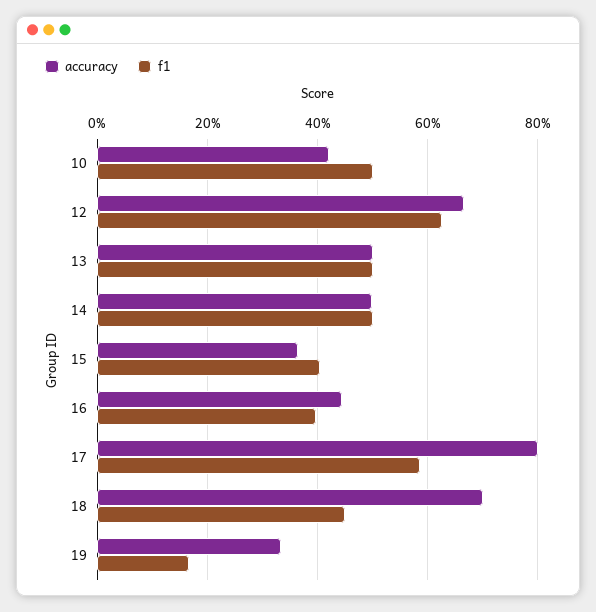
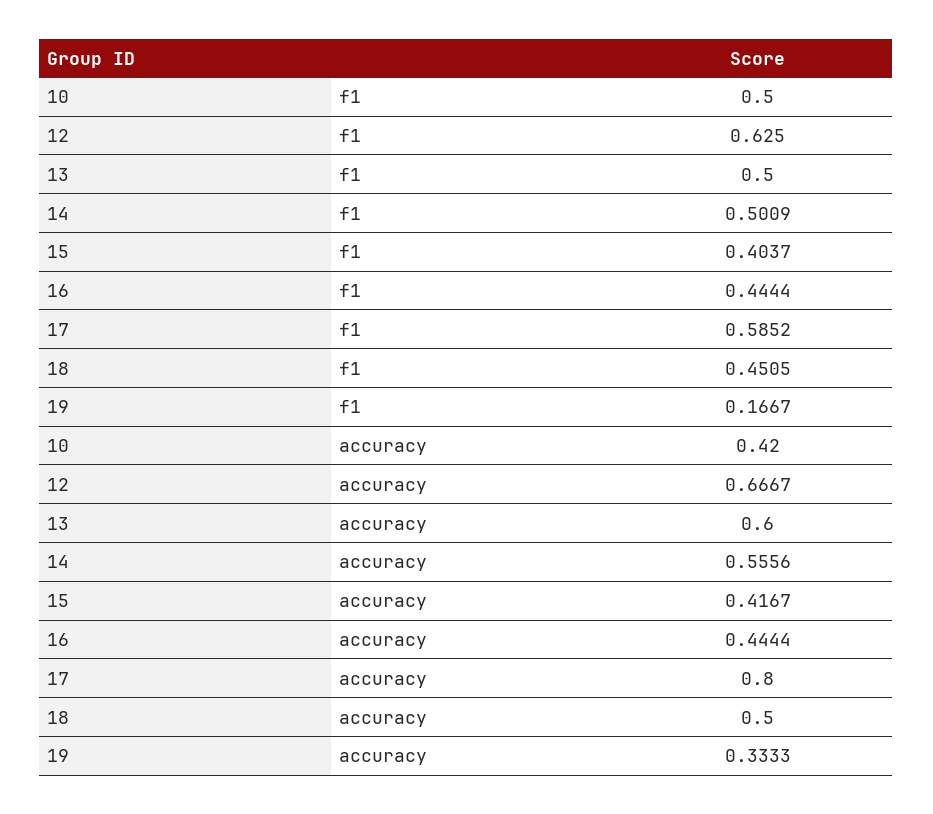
accuracy, 13: 0.5 -> 0.6
accuracy, 14: 0.5 -> 0.5556
accuracy, 15: 0.36 -> 0.4167
f1, 16: 0.4 -> 0.4444
accuracy, 18: 0.7 -> 0.5

